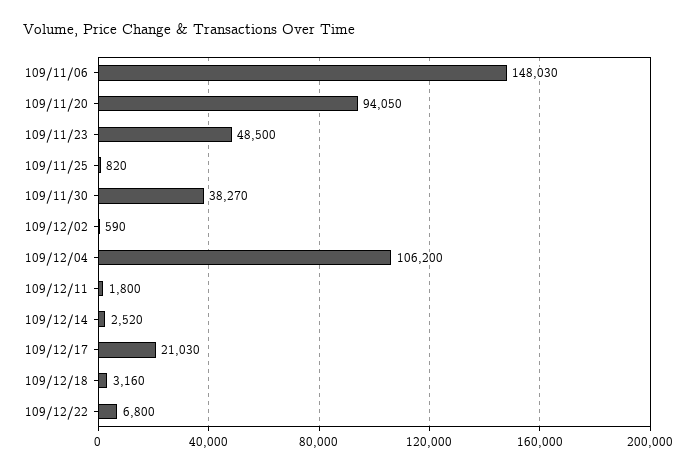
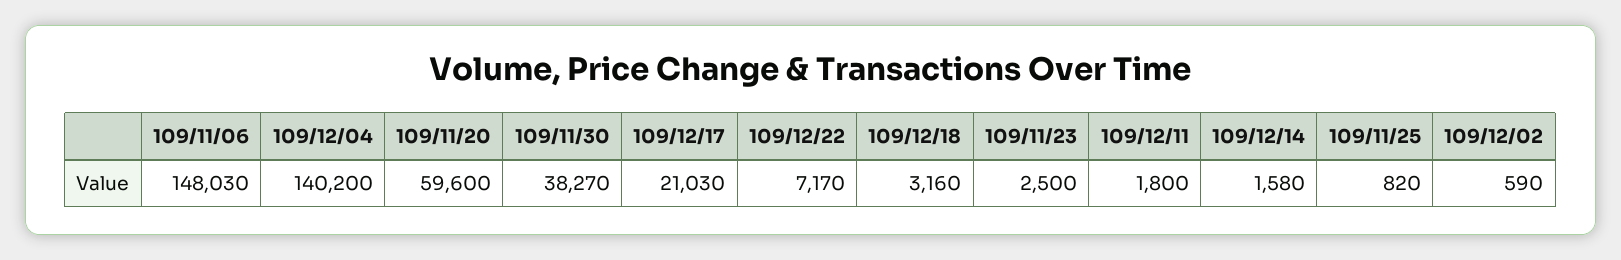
109/11/20: 94050 -> 59600
109/11/23: 48500 -> 2500
109/12/04: 106200 -> 140200
109/12/14: 2520 -> 1580
109/12/22: 6800 -> 7170

